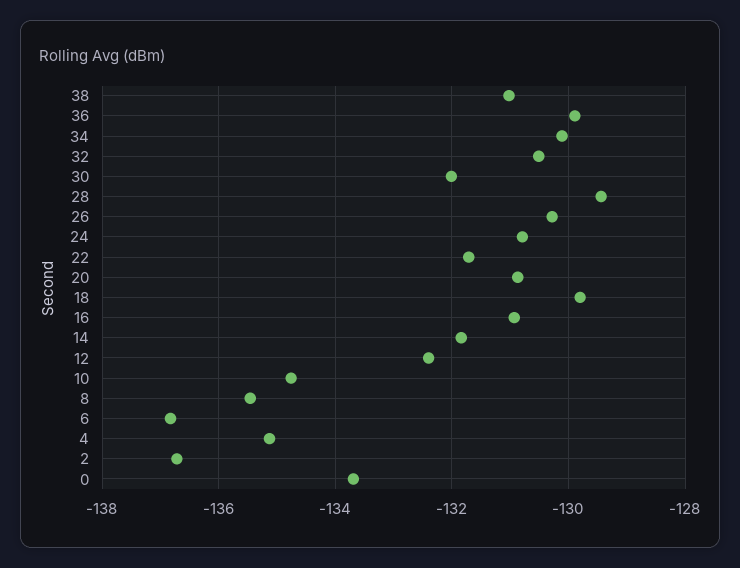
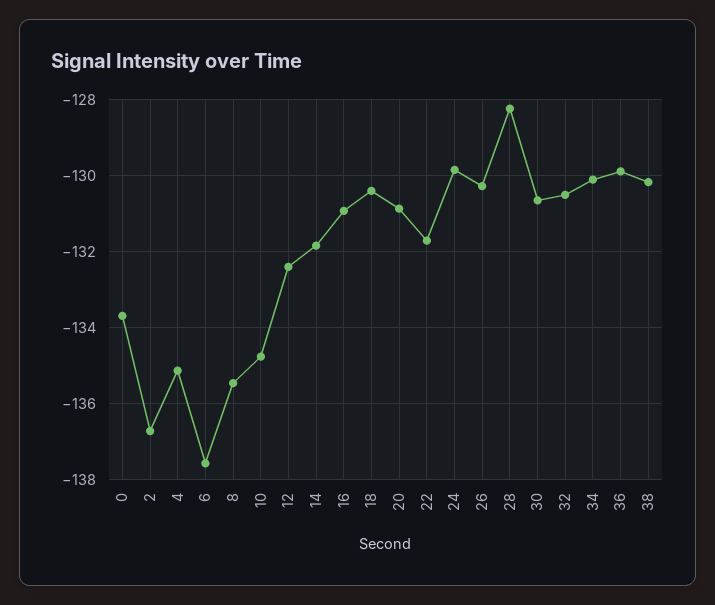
38: -131 -> -130.2
30: -132 -> -130.6
28: -129.4 -> -128.2
24: -130.8 -> -129.8
18: -129.8 -> -130.4
6: -136.8 -> -137.6

